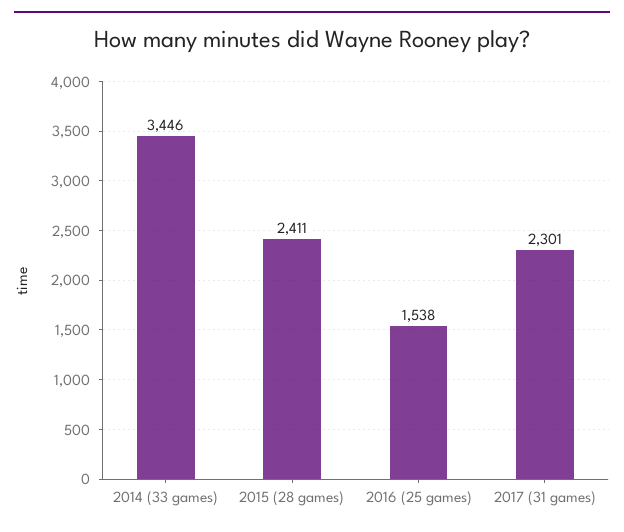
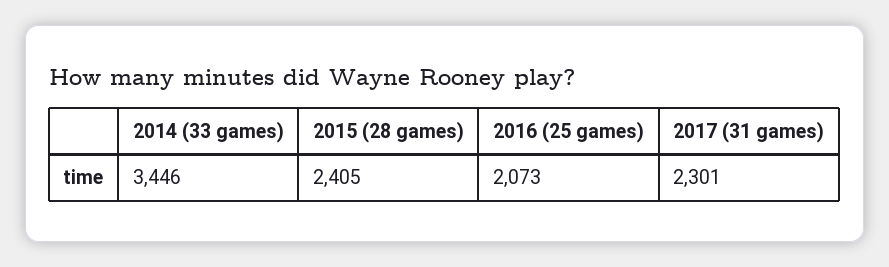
2015 (28 games): 2411 -> 2405
2016 (25 games): 1538 -> 2073

